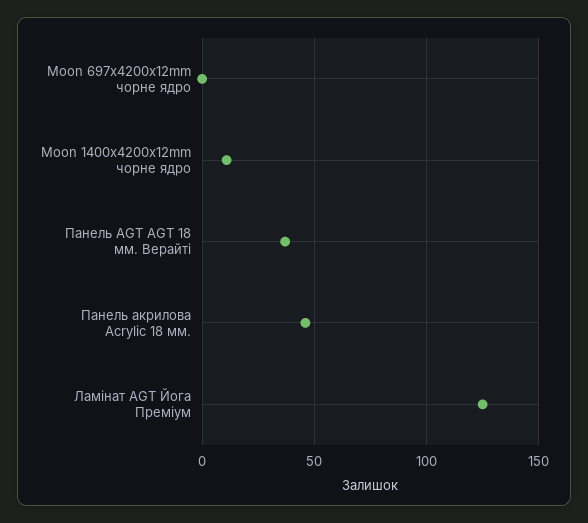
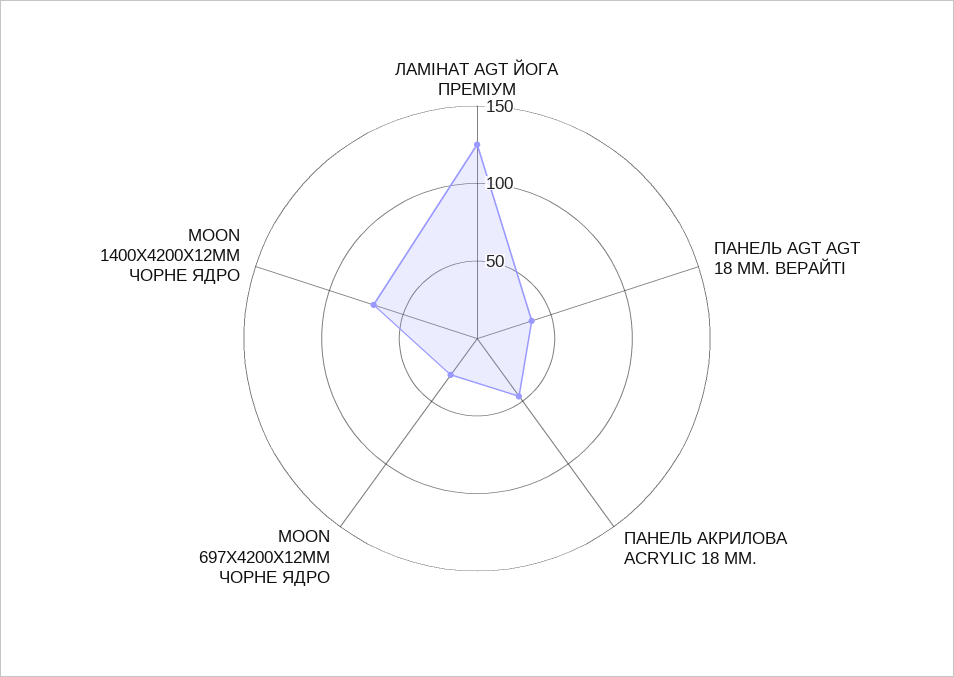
Moon 697x4200x12mm чорне ядро: 0 -> 30
Moon 1400x4200x12mm чорне ядро: 10 -> 70

